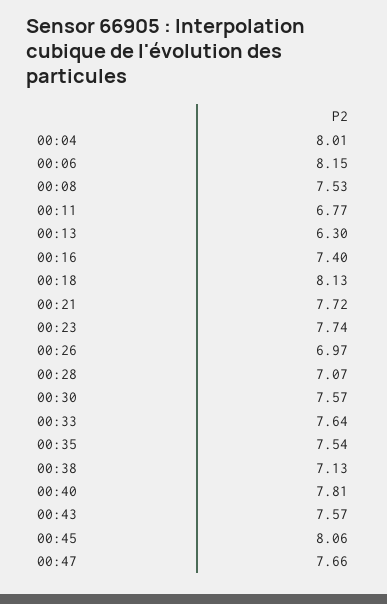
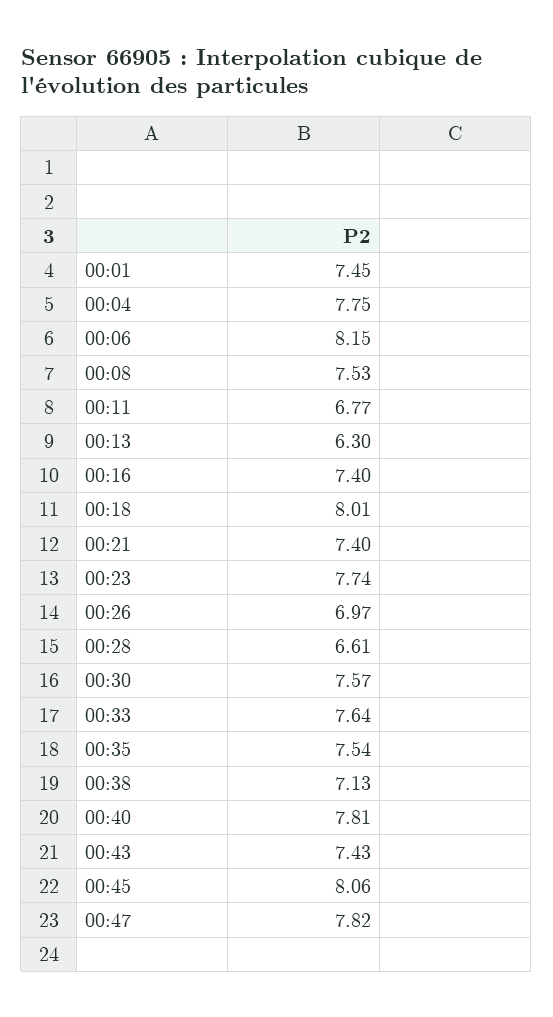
00:04: 8.01 -> 7.75
00:18: 8.13 -> 8.01
00:21: 7.72 -> 7.4
00:28: 7.07 -> 6.61
00:43: 7.57 -> 7.43
00:47: 7.66 -> 7.82
00:01: none -> 7.45

